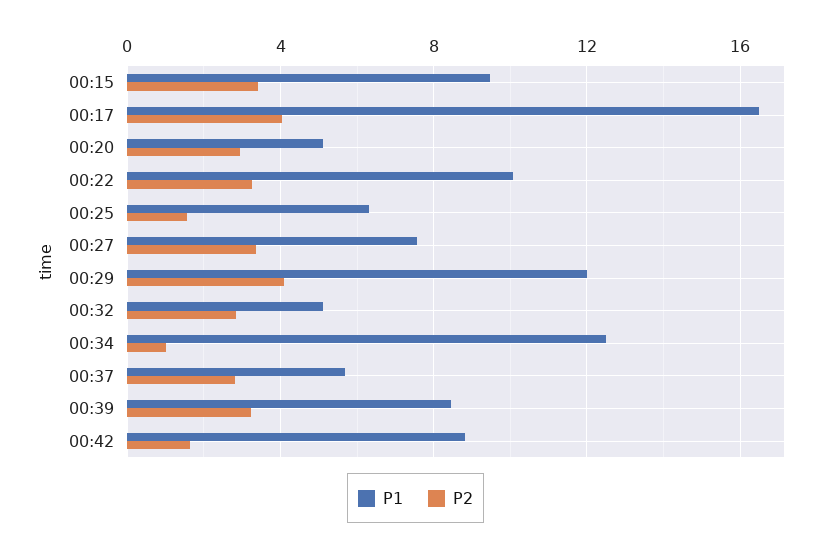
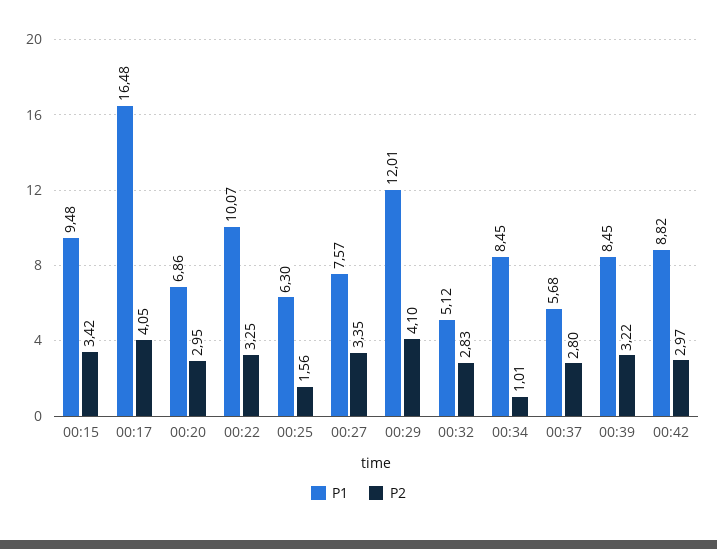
P1, 00:20: 5 -> 6.86
P1, 00:34: 12.5 -> 8.45
P2, 00:42: 1.5 -> 2.97

